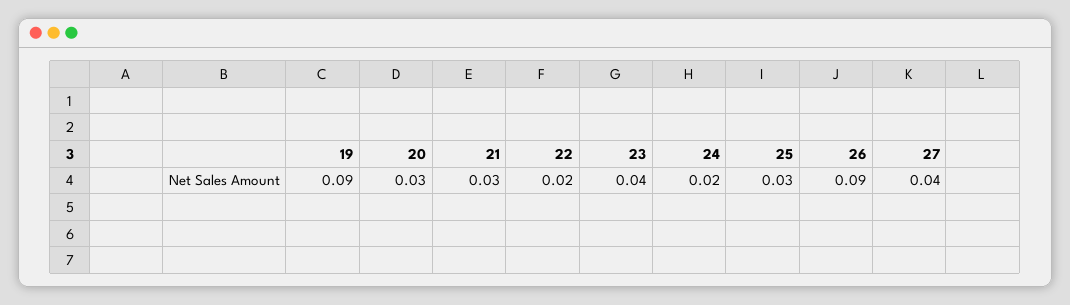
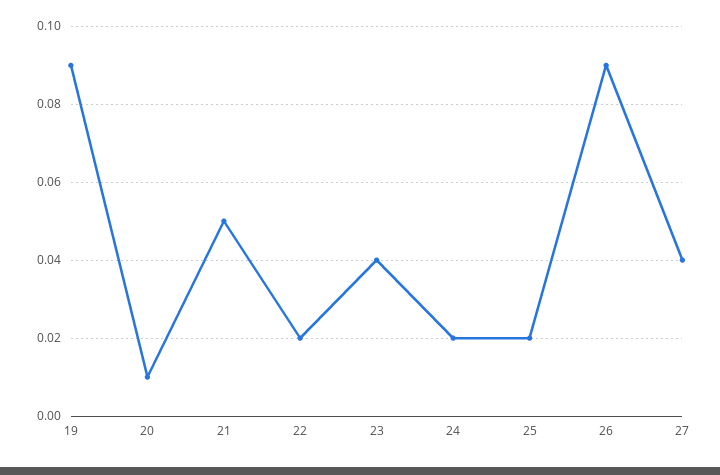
20: 0.03 -> 0.01
21: 0.03 -> 0.05
25: 0.03 -> 0.02

